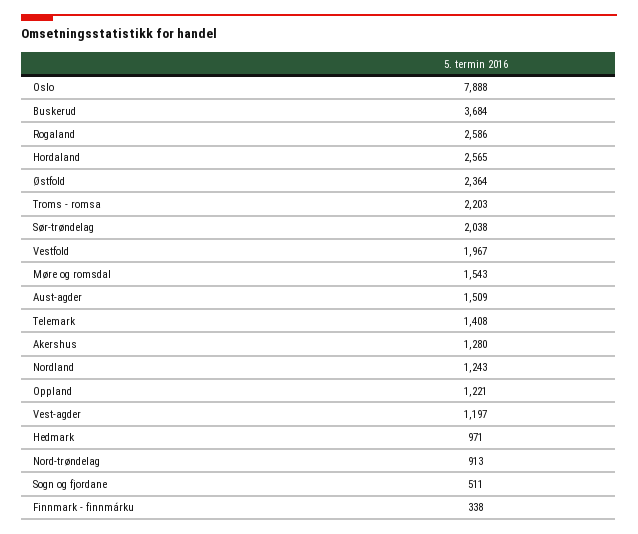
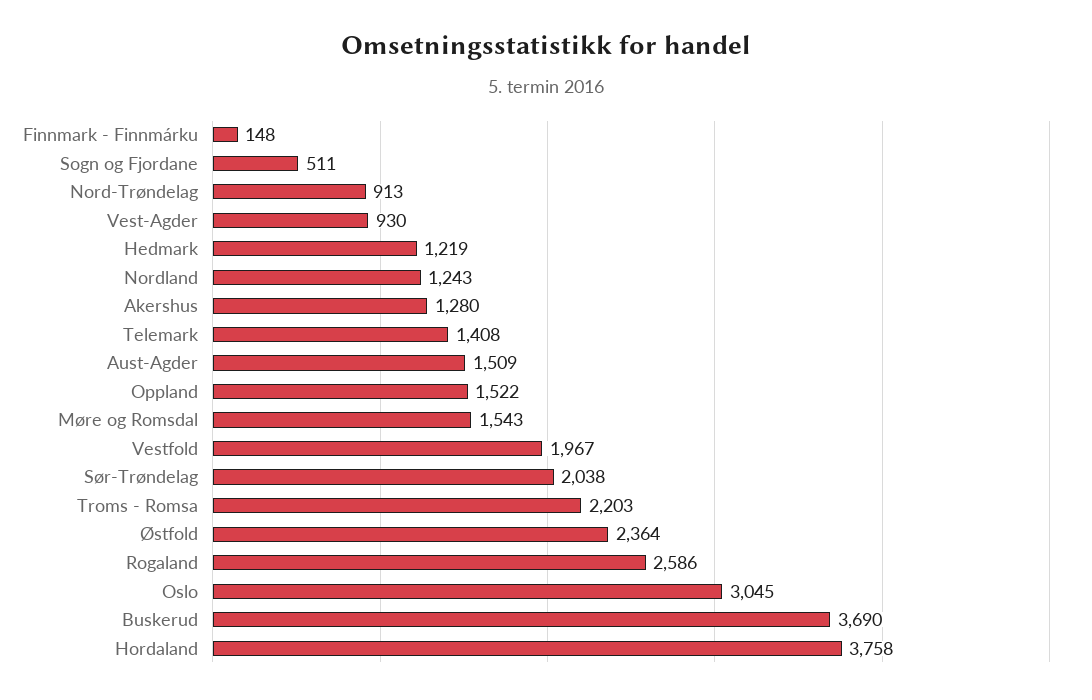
Oslo: 7888 -> 3045
Buskerud: 3684 -> 3690
Hordaland: 2565 -> 3758
Oppland: 1221 -> 1522
Vest-agder: 1197 -> 930
Hedmark: 971 -> 1219
Finnmark - finnmárku: 338 -> 148

